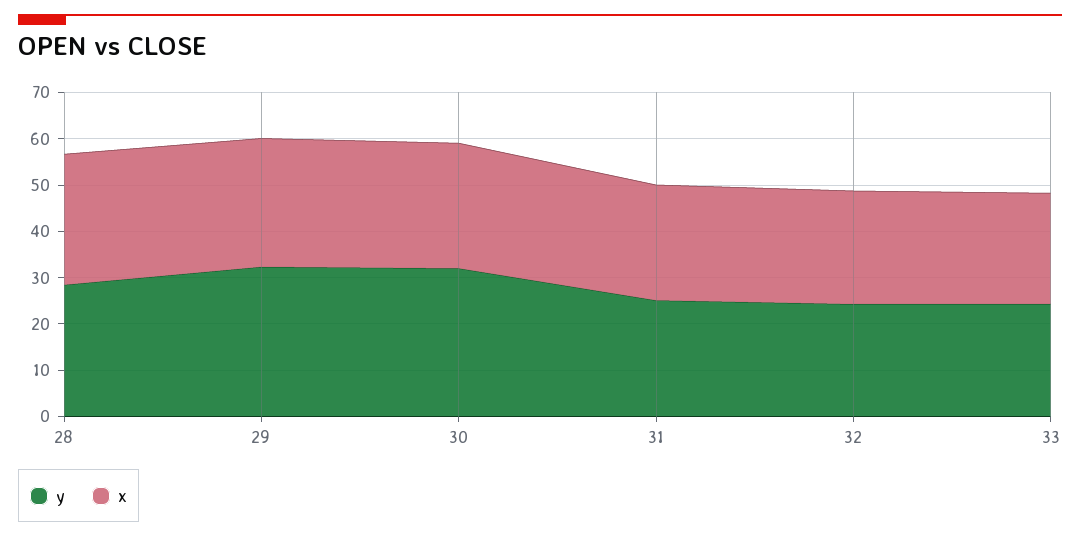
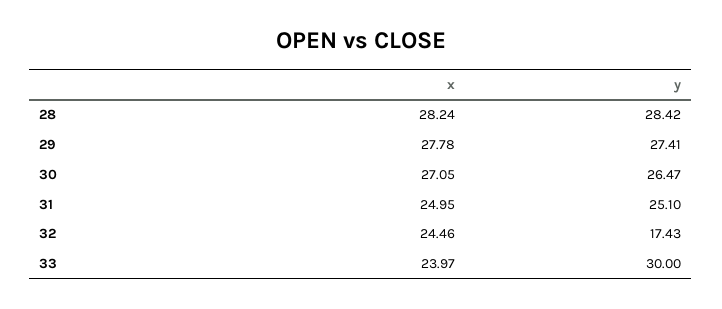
y, 29: 32 -> 27.41
y, 30: 32 -> 26.47
y, 32: 24 -> 17.43
y, 33: 24 -> 30

